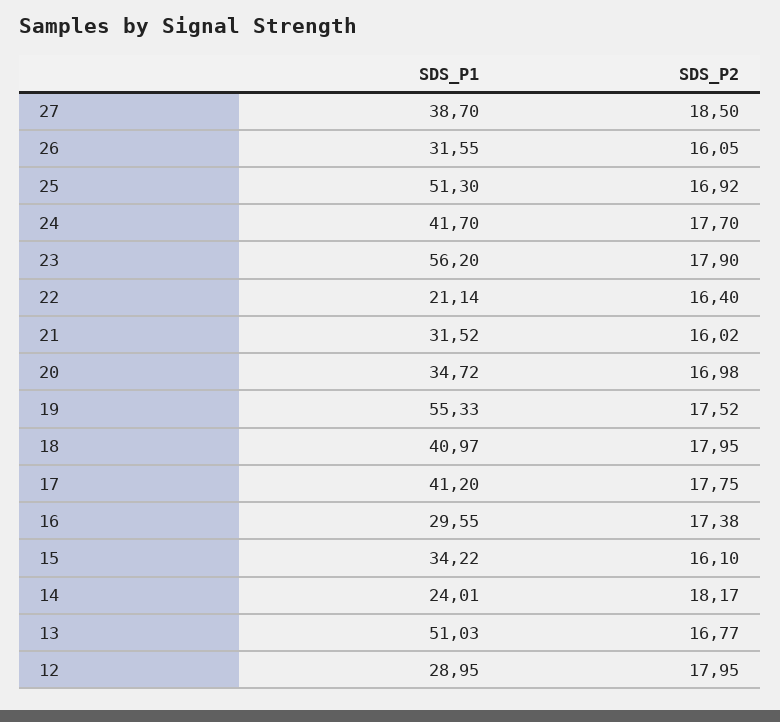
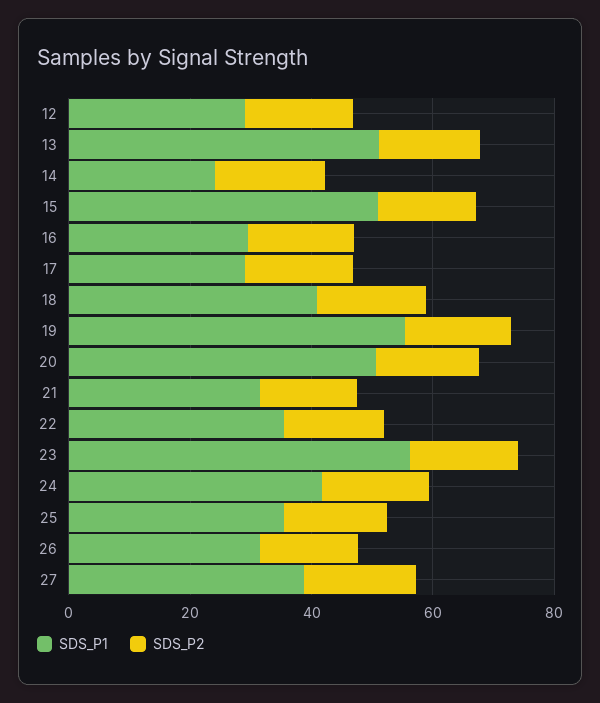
SDS_P1, 25: 51.3 -> 35
SDS_P1, 22: 21.14 -> 35
SDS_P1, 20: 34.72 -> 50
SDS_P1, 17: 41.2 -> 30
SDS_P1, 15: 34.22 -> 50

